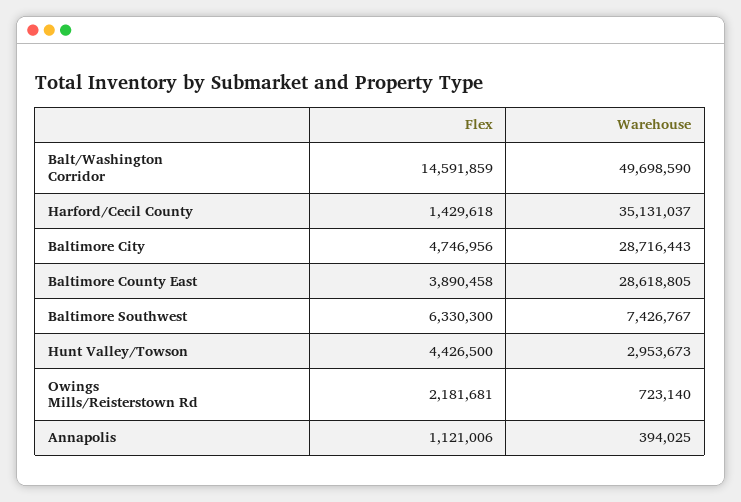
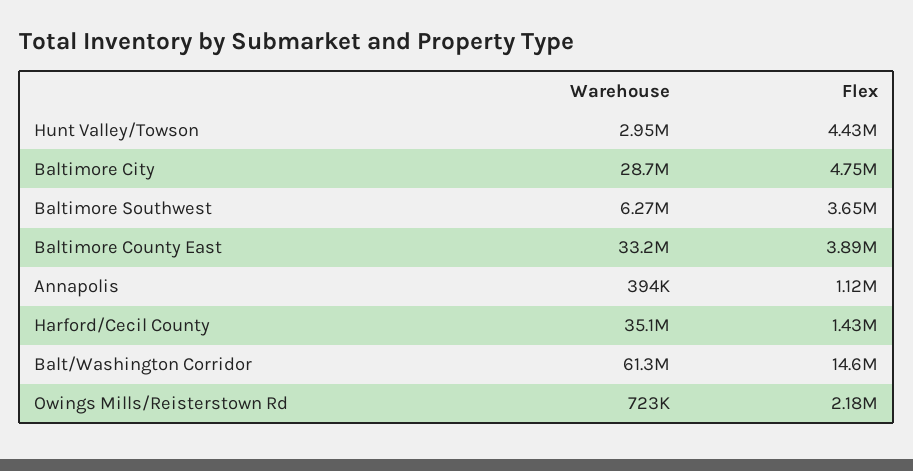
Warehouse, Balt/Washington Corridor: 49698590 -> 61300000
Warehouse, Baltimore County East: 28618805 -> 33200000
Flex, Baltimore Southwest: 6330300 -> 3650000
Warehouse, Baltimore Southwest: 7426767 -> 6270000

